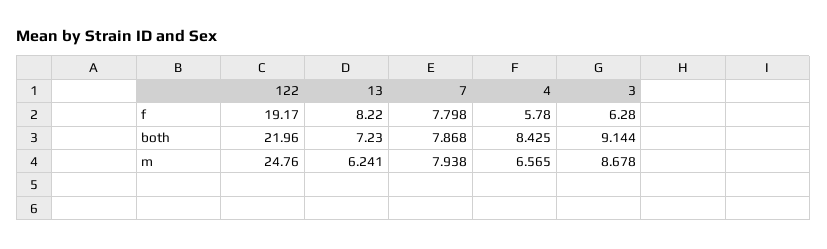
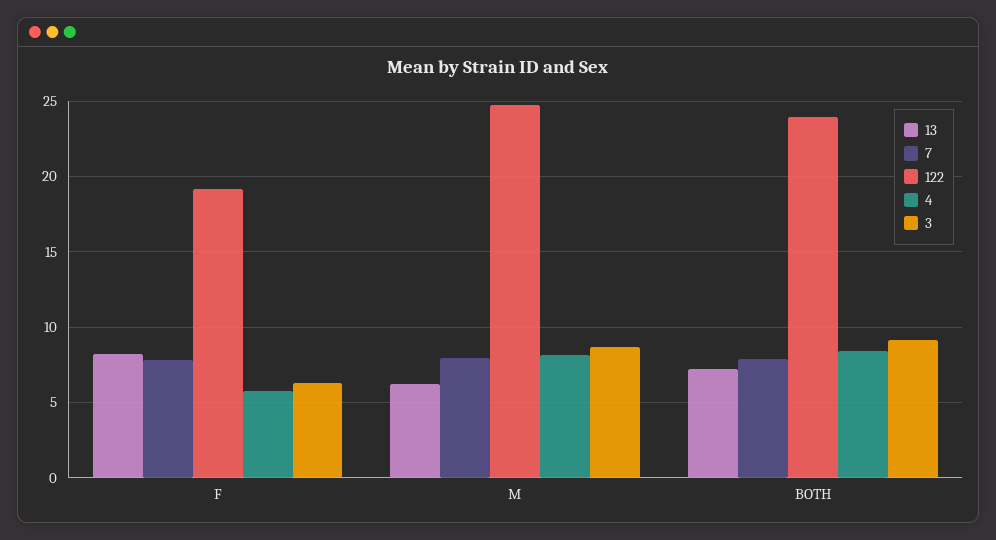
122, both: 21.96 -> 24
4, m: 6.565 -> 8

